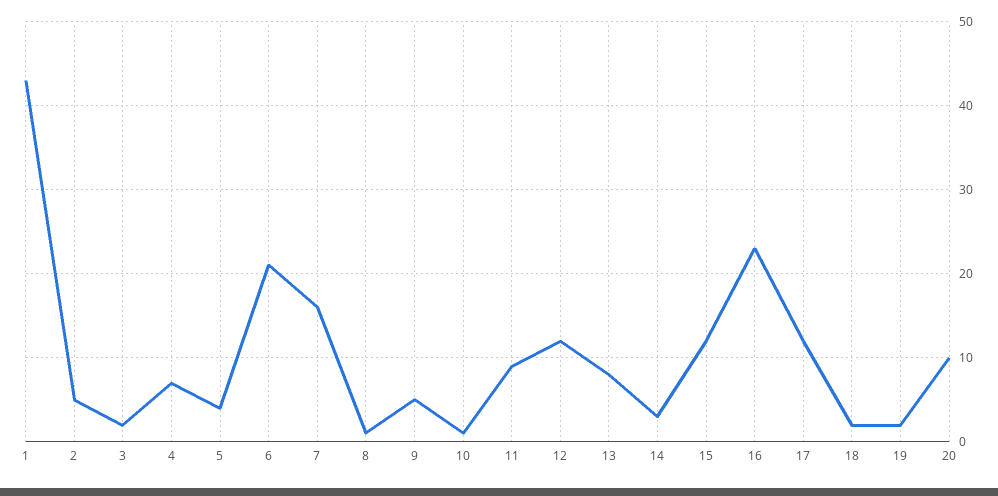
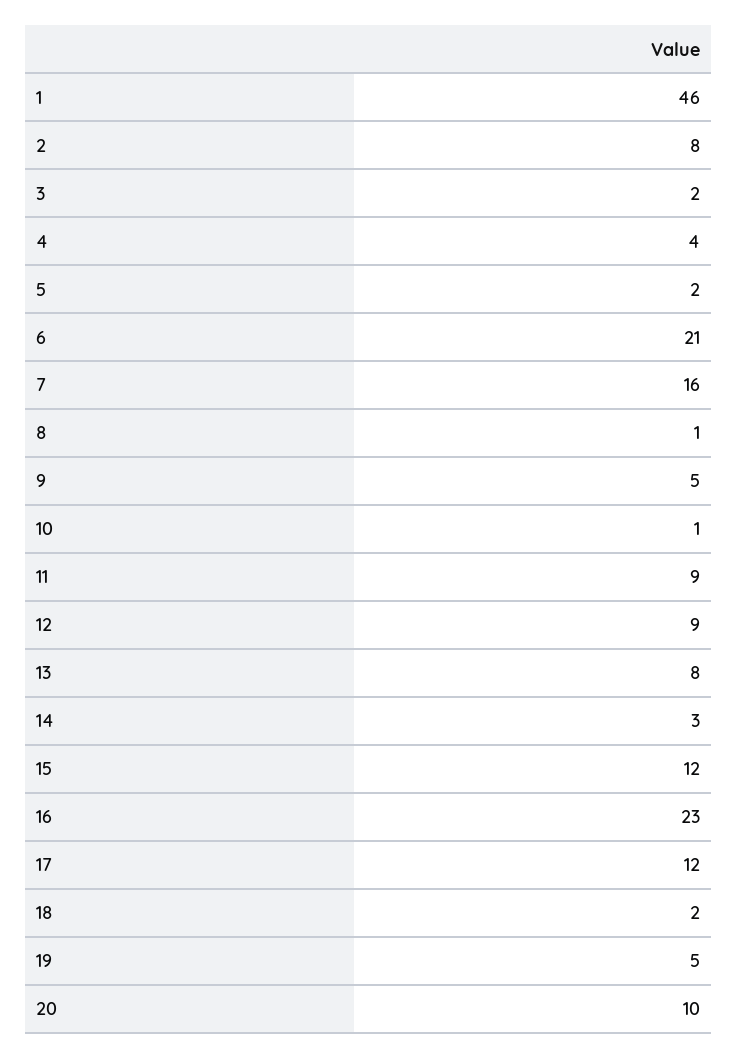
1: 43 -> 46
2: 5 -> 8
4: 7 -> 4
5: 4 -> 2
12: 12 -> 9
19: 2 -> 5

